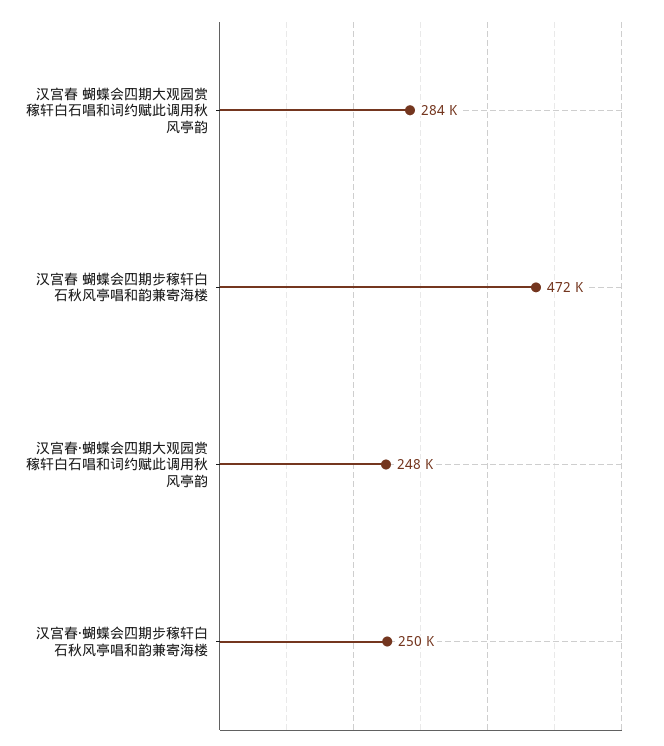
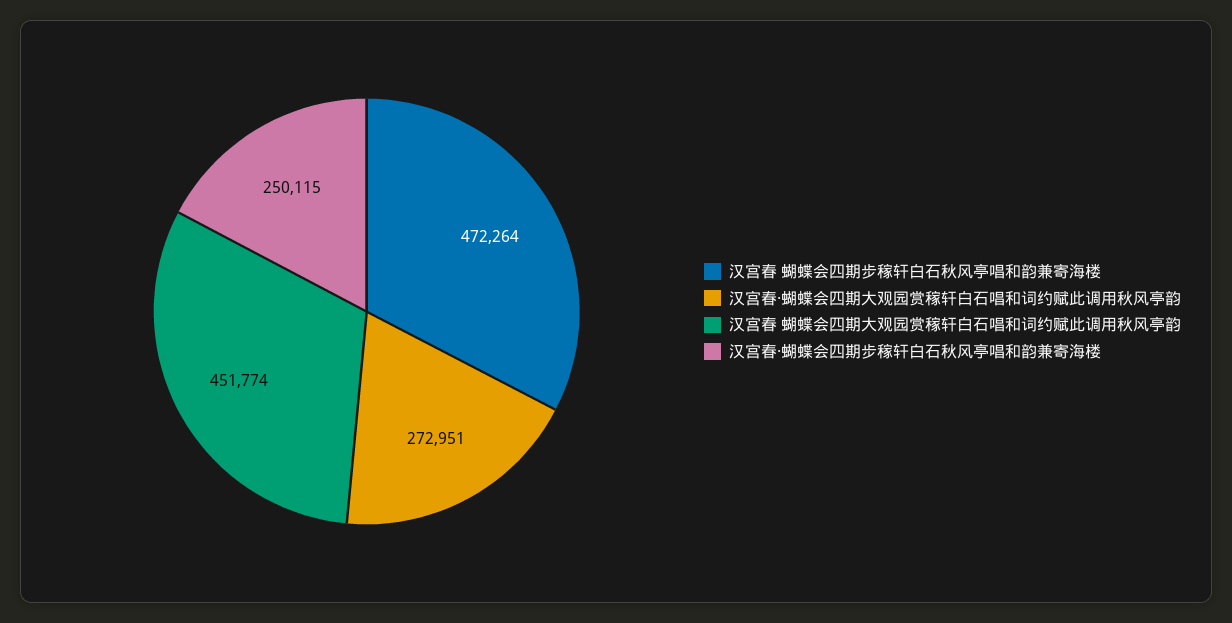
汉宫春 蝴蝶会四期大观园赏稼轩白石唱和词约赋此调用秋风亭韵: 284000 -> 451774
汉宫春·蝴蝶会四期大观园赏稼轩白石唱和词约赋此调用秋风亭韵: 248000 -> 272951

